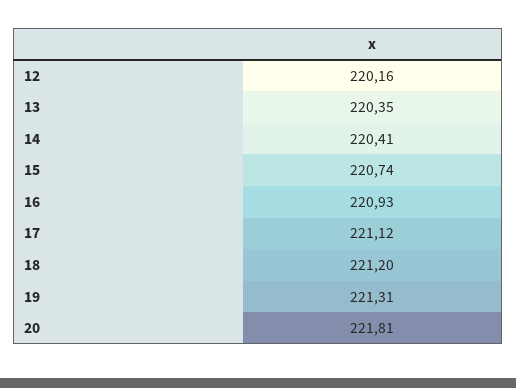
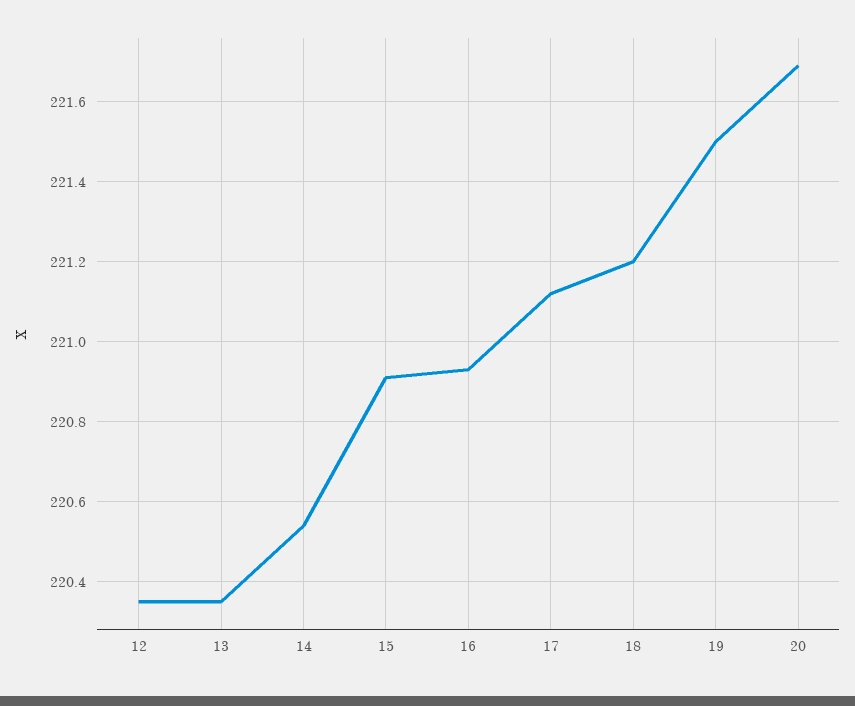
12: 220.16 -> 220.35
14: 220.41 -> 220.55
15: 220.74 -> 220.9
19: 221.31 -> 221.5
20: 221.81 -> 221.7

